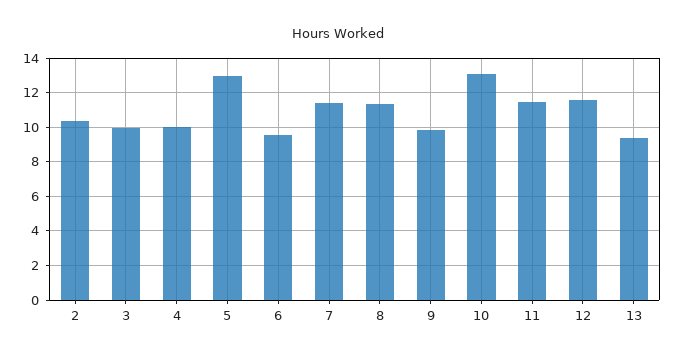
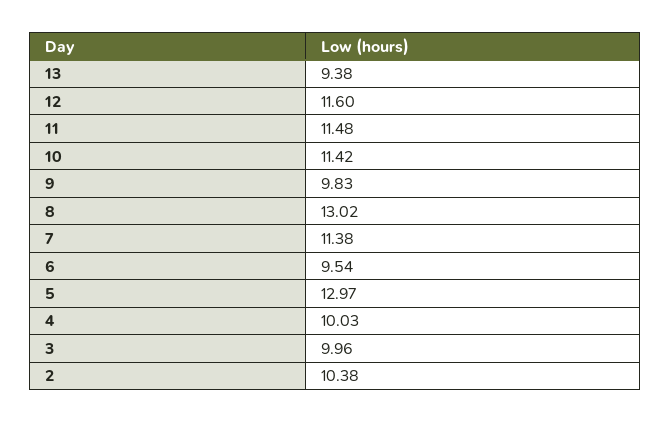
8: 11.5 -> 13.02
10: 13 -> 11.42

